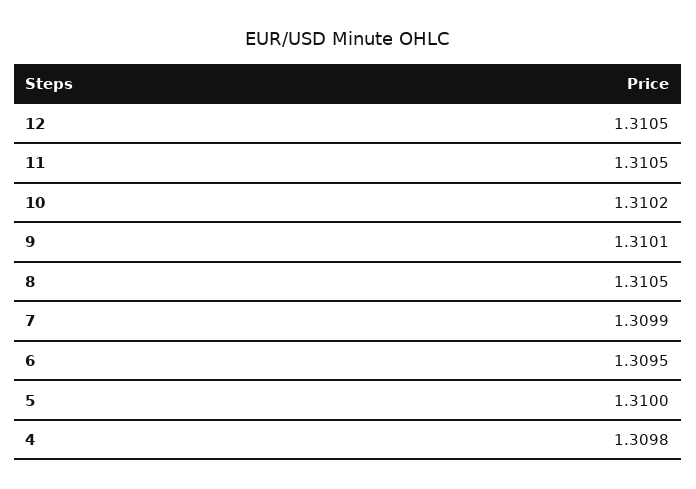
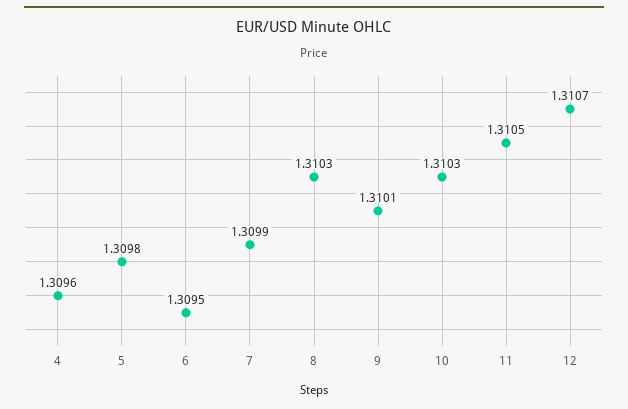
12: 1.3105 -> 1.3107
10: 1.3102 -> 1.3103
8: 1.3105 -> 1.3103
5: 1.31 -> 1.3098
4: 1.3098 -> 1.3096

